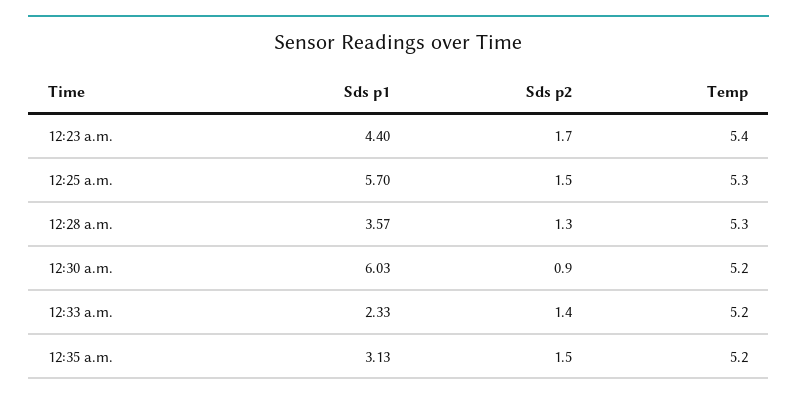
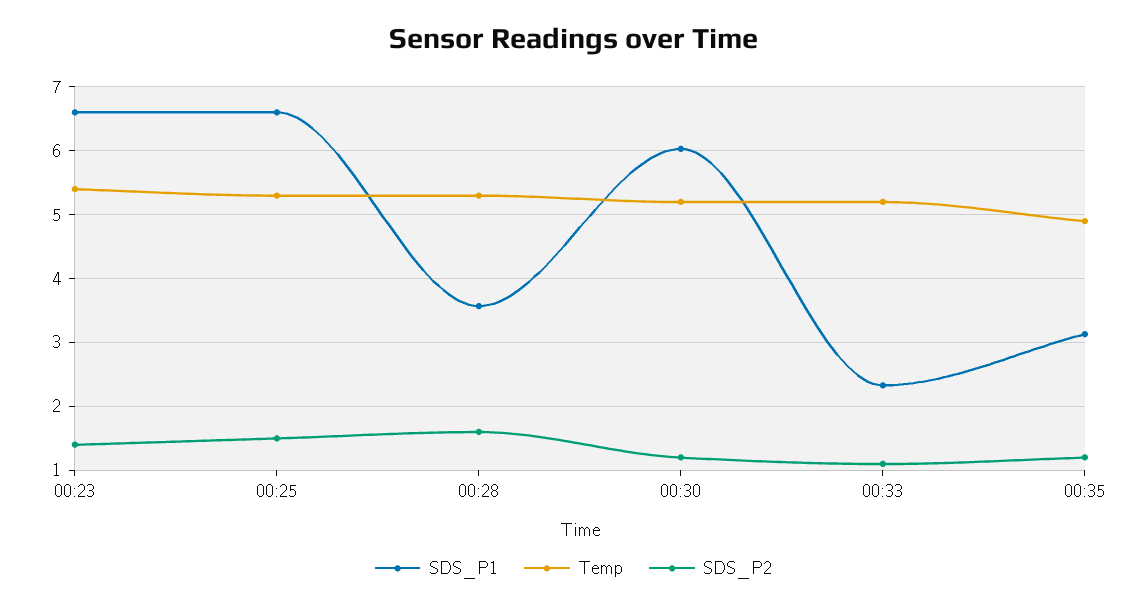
Sds p1, 12:23 a.m.: 4.4 -> 6.6
Sds p2, 12:23 a.m.: 1.7 -> 1.4
Sds p1, 12:25 a.m.: 5.7 -> 6.6
Sds p2, 12:28 a.m.: 1.3 -> 1.6
Sds p2, 12:30 a.m.: 0.9 -> 1.2
Sds p2, 12:33 a.m.: 1.4 -> 1.1
Sds p2, 12:35 a.m.: 1.5 -> 1.2
Temp, 12:35 a.m.: 5.2 -> 4.9

